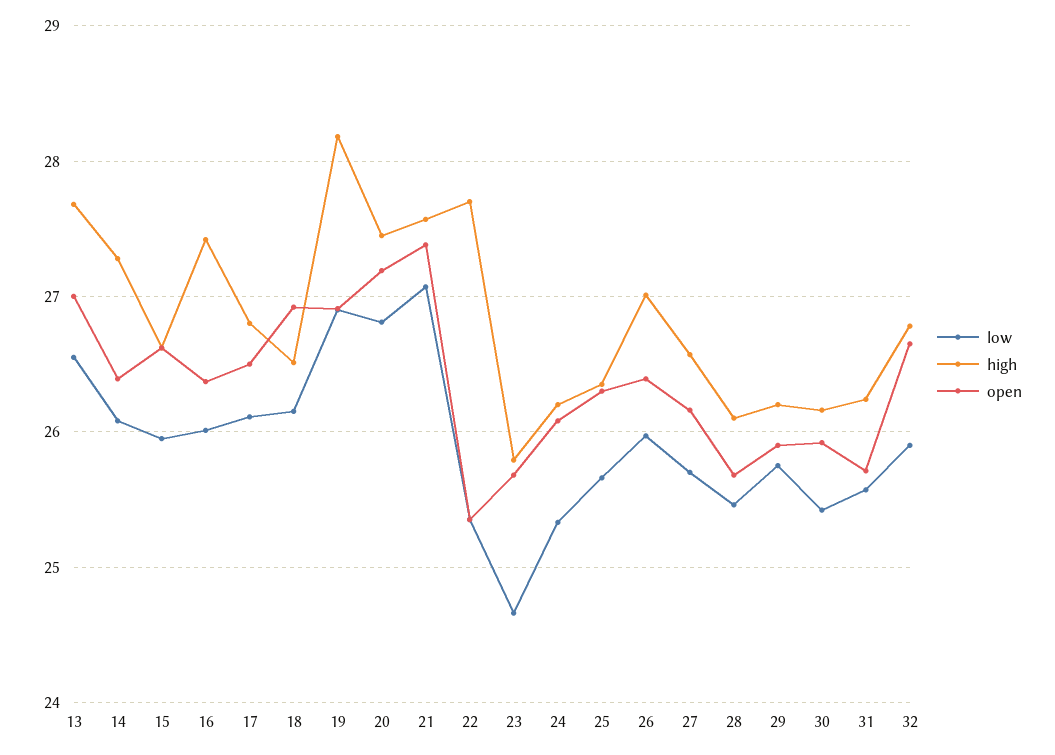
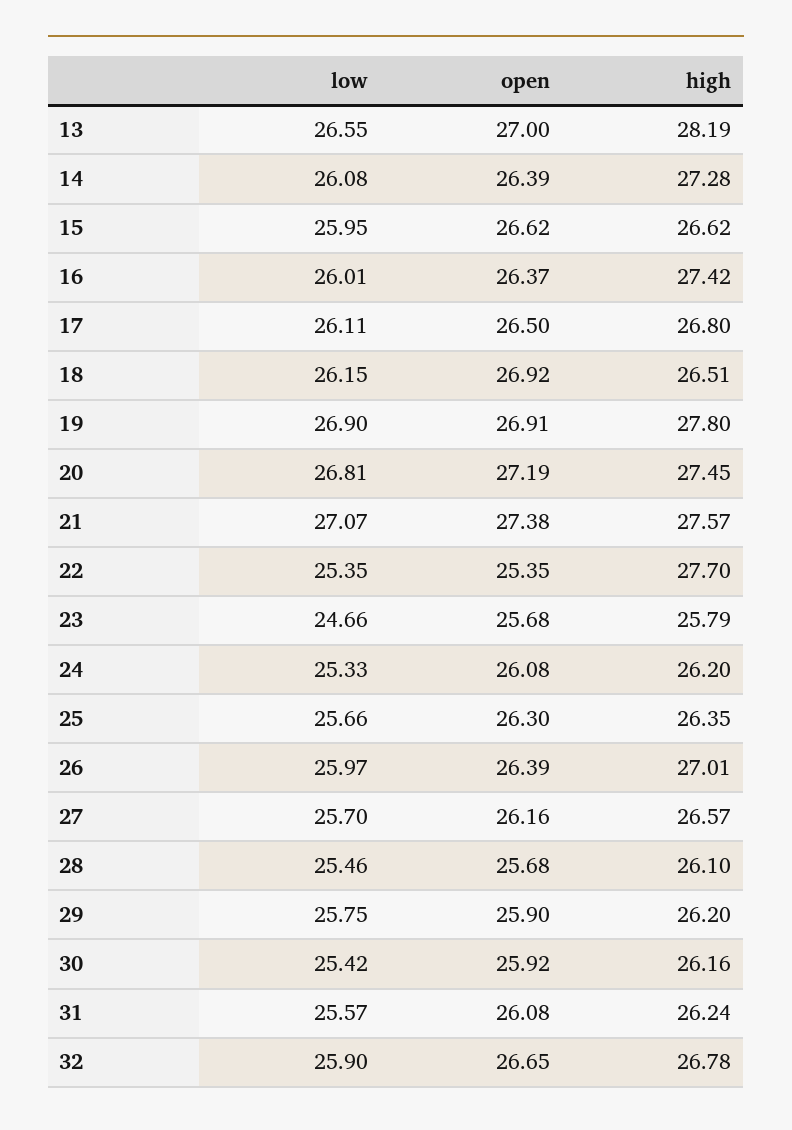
high, 13: 27.7 -> 28.19
high, 19: 28.2 -> 27.8
open, 31: 25.7 -> 26.08

